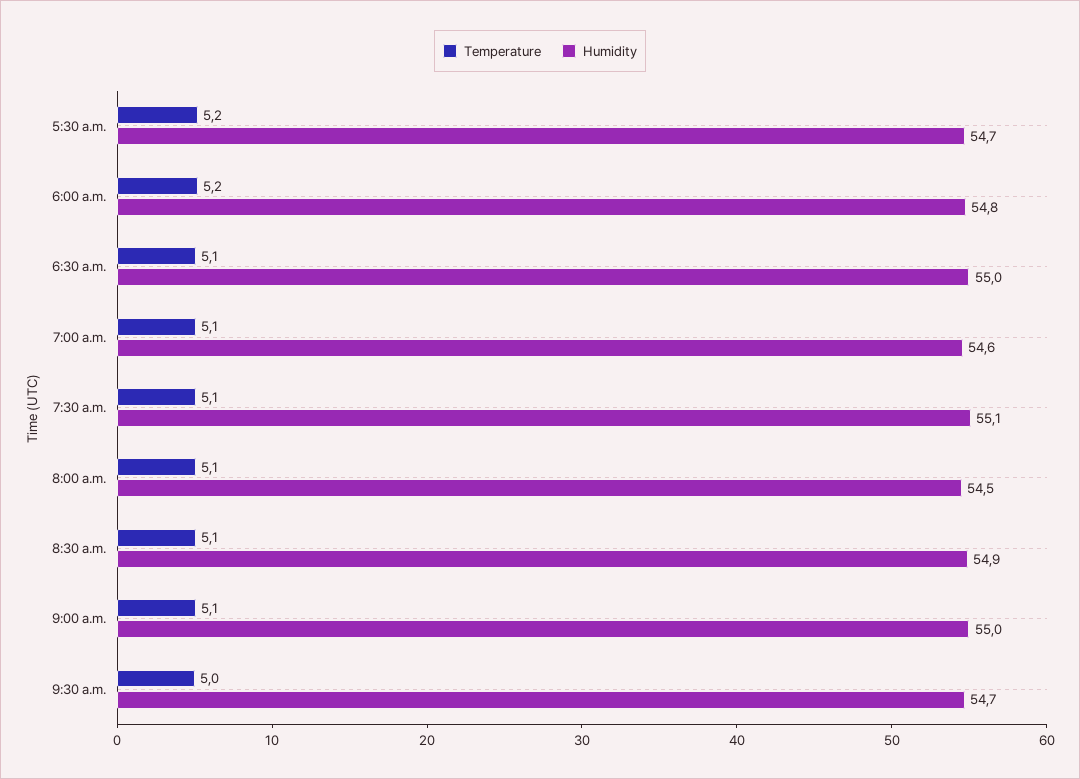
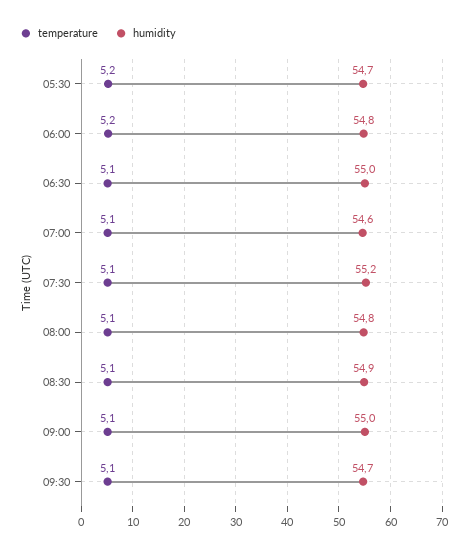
Humidity, 7:30 a.m.: 55.1 -> 55.2
Humidity, 8:00 a.m.: 54.5 -> 54.8
Temperature, 9:30 a.m.: 5 -> 5.1

